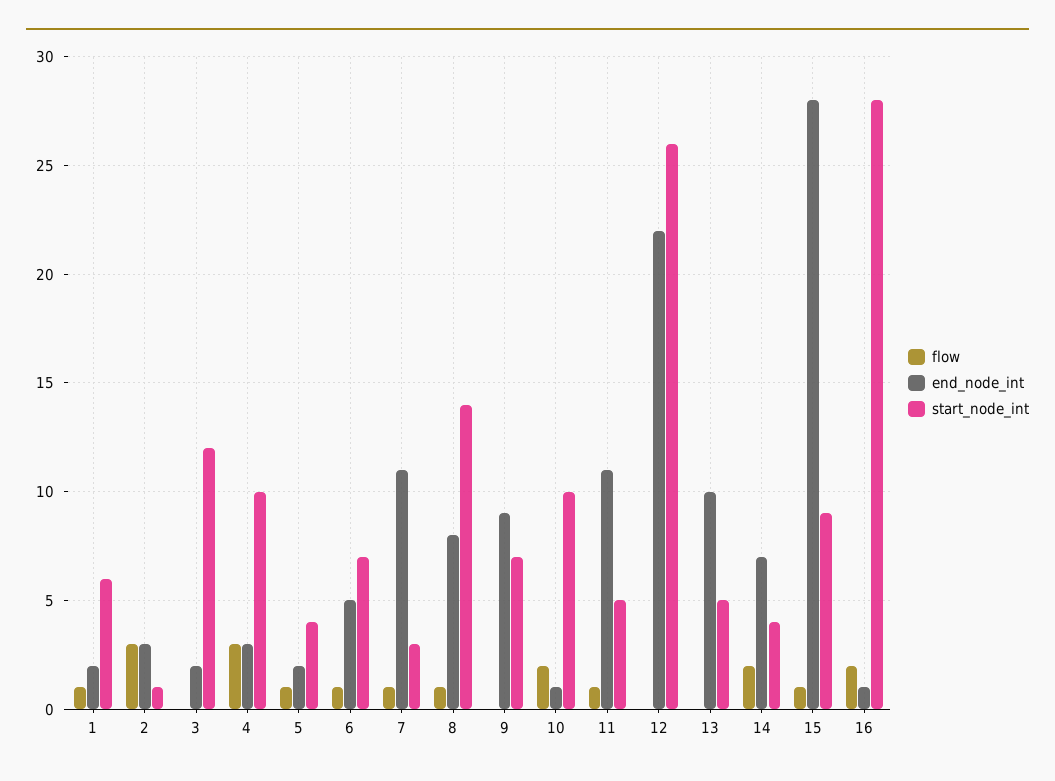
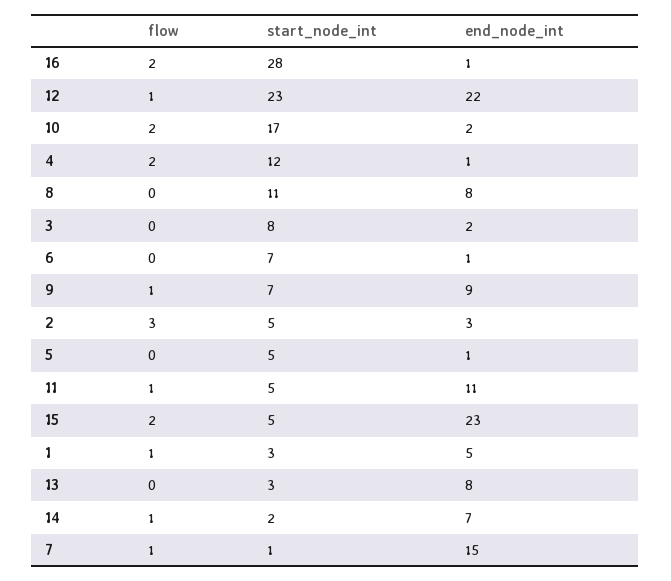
end_node_int, 1: 2 -> 5
start_node_int, 1: 6 -> 3
start_node_int, 2: 1 -> 5
start_node_int, 3: 12 -> 8
flow, 4: 3 -> 2
end_node_int, 4: 3 -> 1
start_node_int, 4: 10 -> 12
flow, 5: 1 -> 0
end_node_int, 5: 2 -> 1
start_node_int, 5: 4 -> 5
flow, 6: 1 -> 0
end_node_int, 6: 5 -> 1
end_node_int, 7: 11 -> 15
start_node_int, 7: 3 -> 1
flow, 8: 1 -> 0
start_node_int, 8: 14 -> 11
flow, 9: 0 -> 1
end_node_int, 10: 1 -> 2
start_node_int, 10: 10 -> 17
flow, 12: 0 -> 1
start_node_int, 12: 26 -> 23
end_node_int, 13: 10 -> 8
start_node_int, 13: 5 -> 3
flow, 14: 2 -> 1
start_node_int, 14: 4 -> 2
flow, 15: 1 -> 2
end_node_int, 15: 28 -> 23
start_node_int, 15: 9 -> 5

